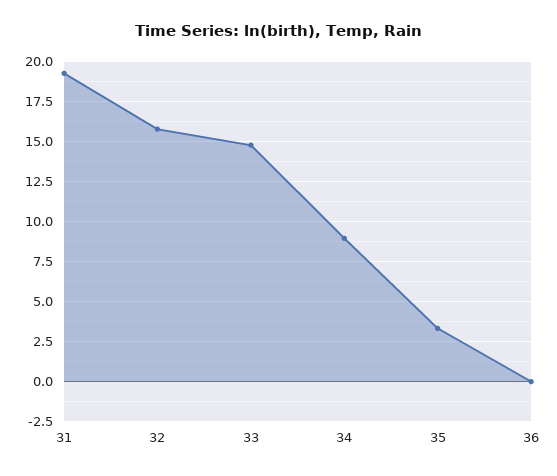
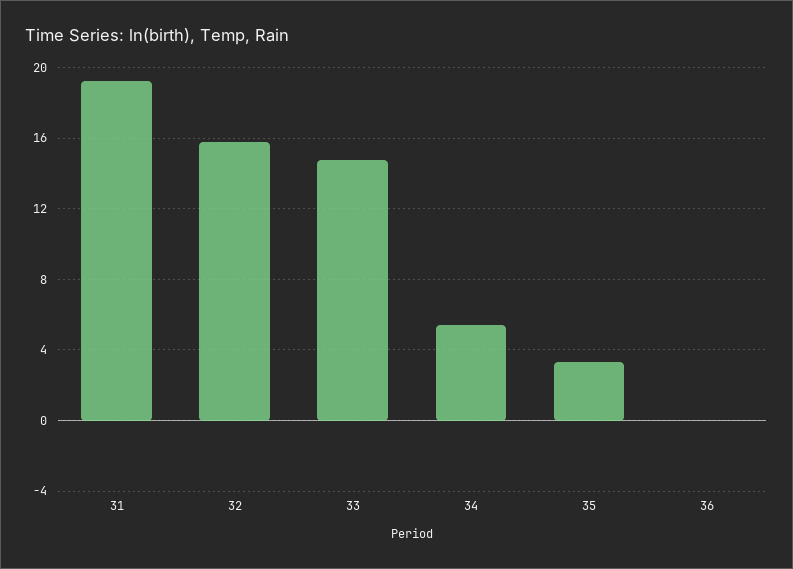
34: 9 -> 5.5

